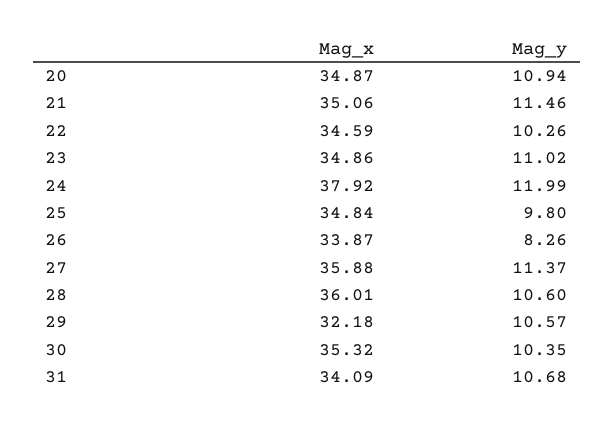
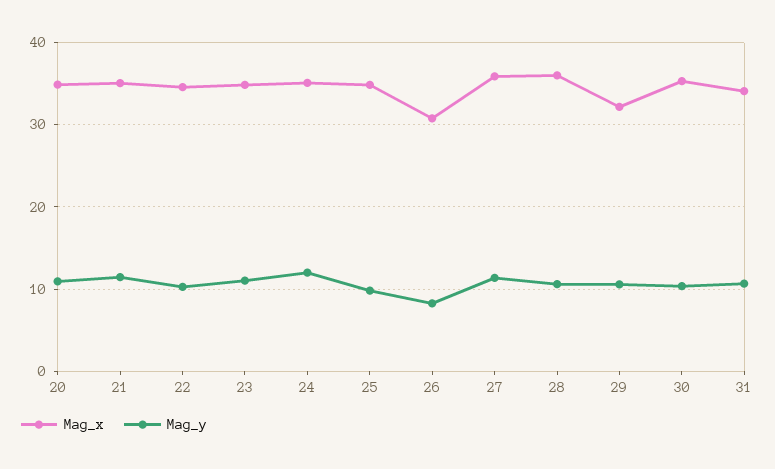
Mag_x, 24: 37.92 -> 35
Mag_x, 26: 33.87 -> 31

